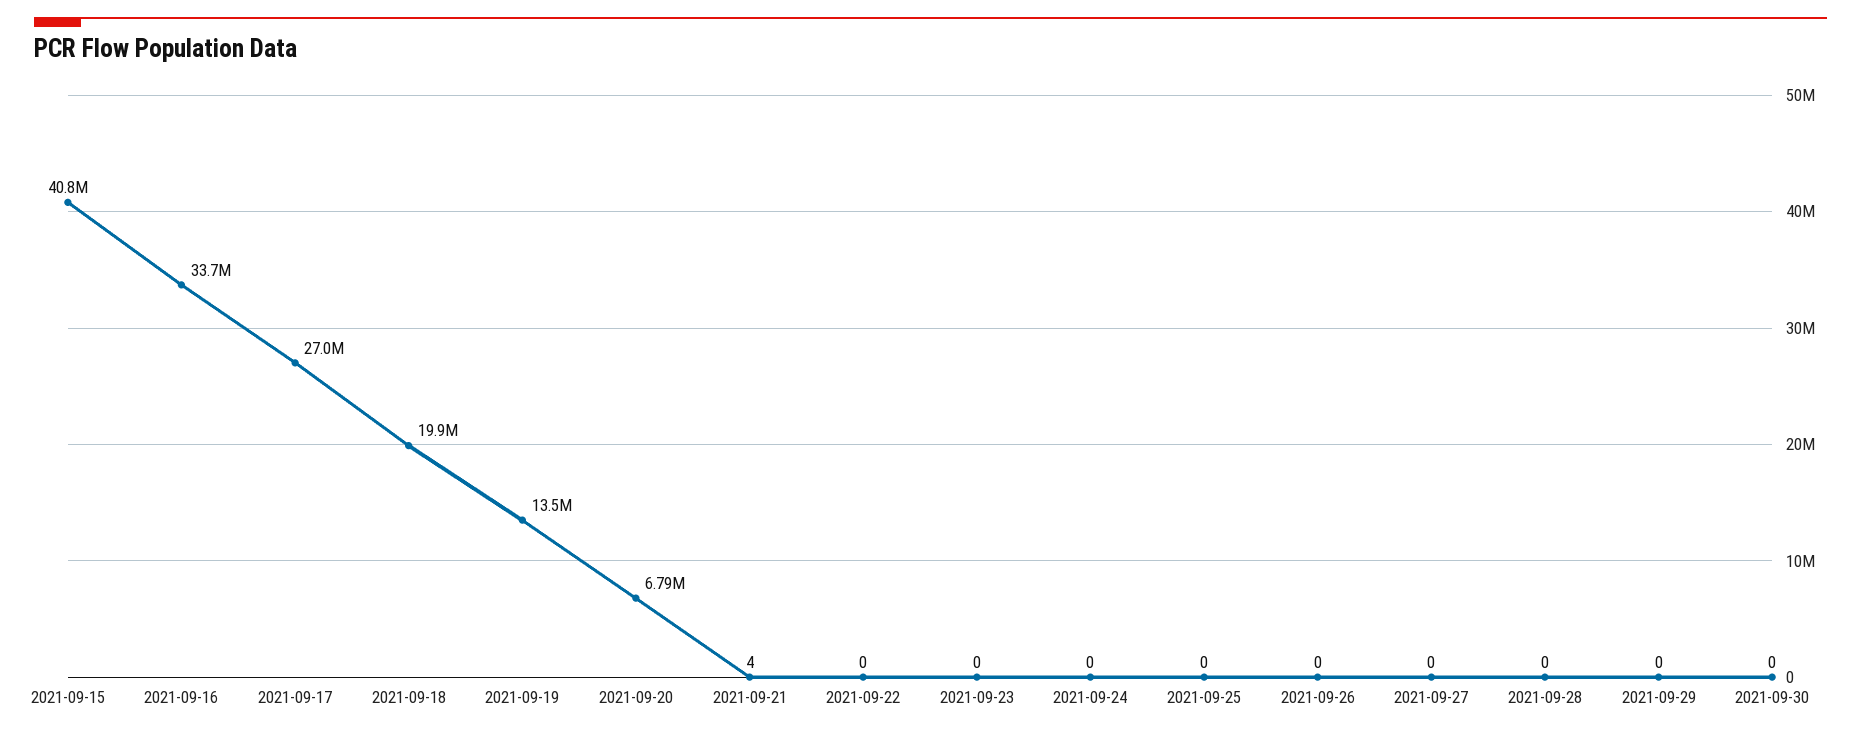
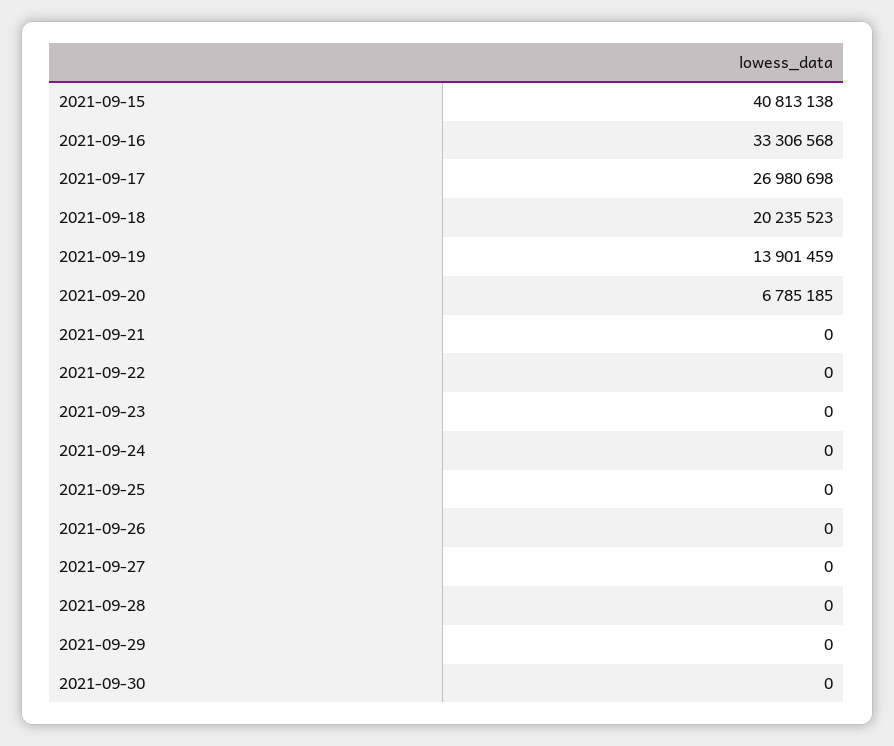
2021-09-16: 33700000 -> 33306568
2021-09-18: 19900000 -> 20235523
2021-09-19: 13500000 -> 13901459
2021-09-21: 4 -> 0

